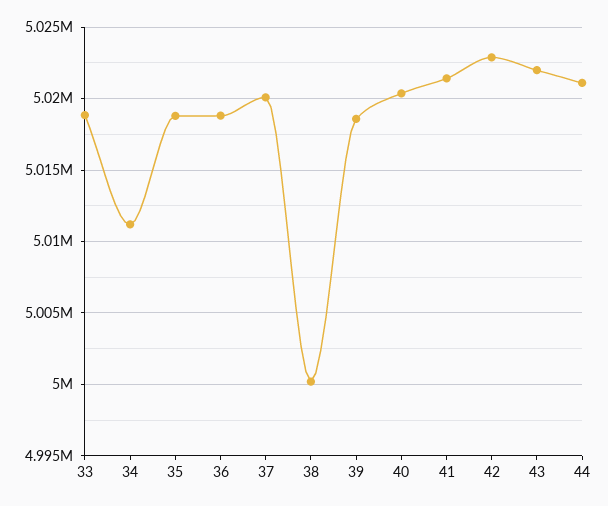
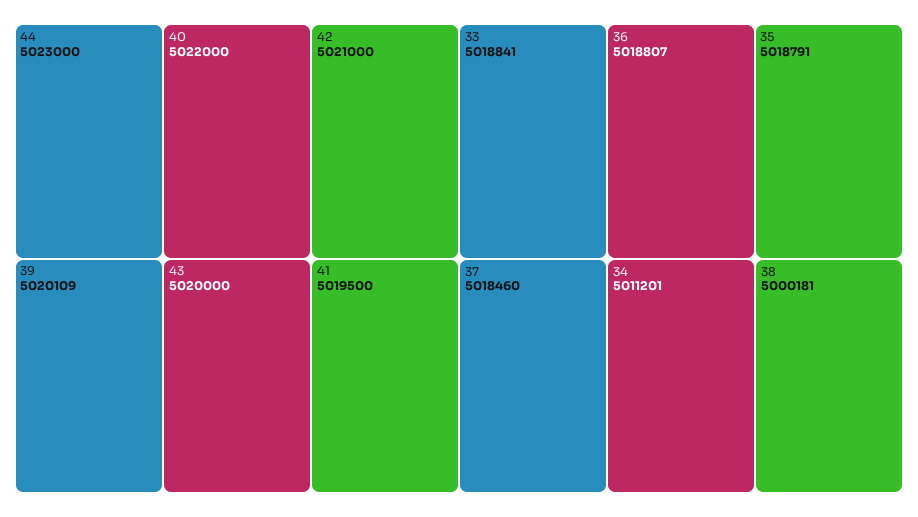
37: 5020000 -> 5018460
39: 5018500 -> 5020109
40: 5020500 -> 5022000
41: 5021500 -> 5019500
42: 5023000 -> 5021000
43: 5022000 -> 5020000
44: 5021000 -> 5023000

